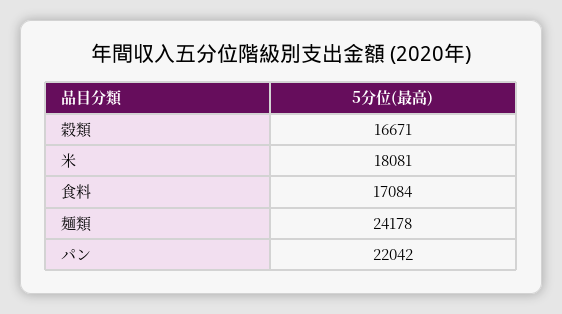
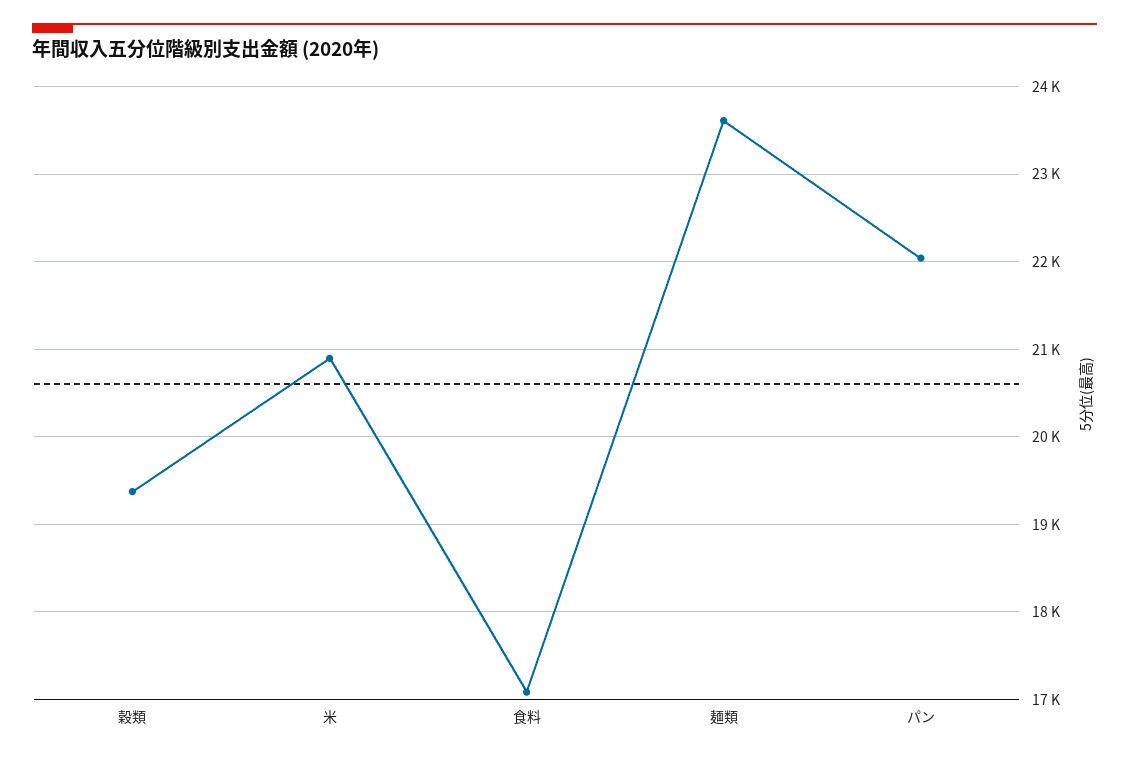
穀類: 16671 -> 19400
米: 18081 -> 20900
麺類: 24178 -> 23600

